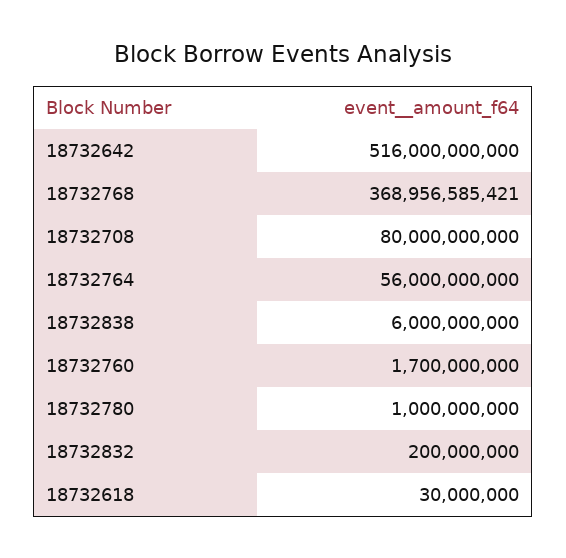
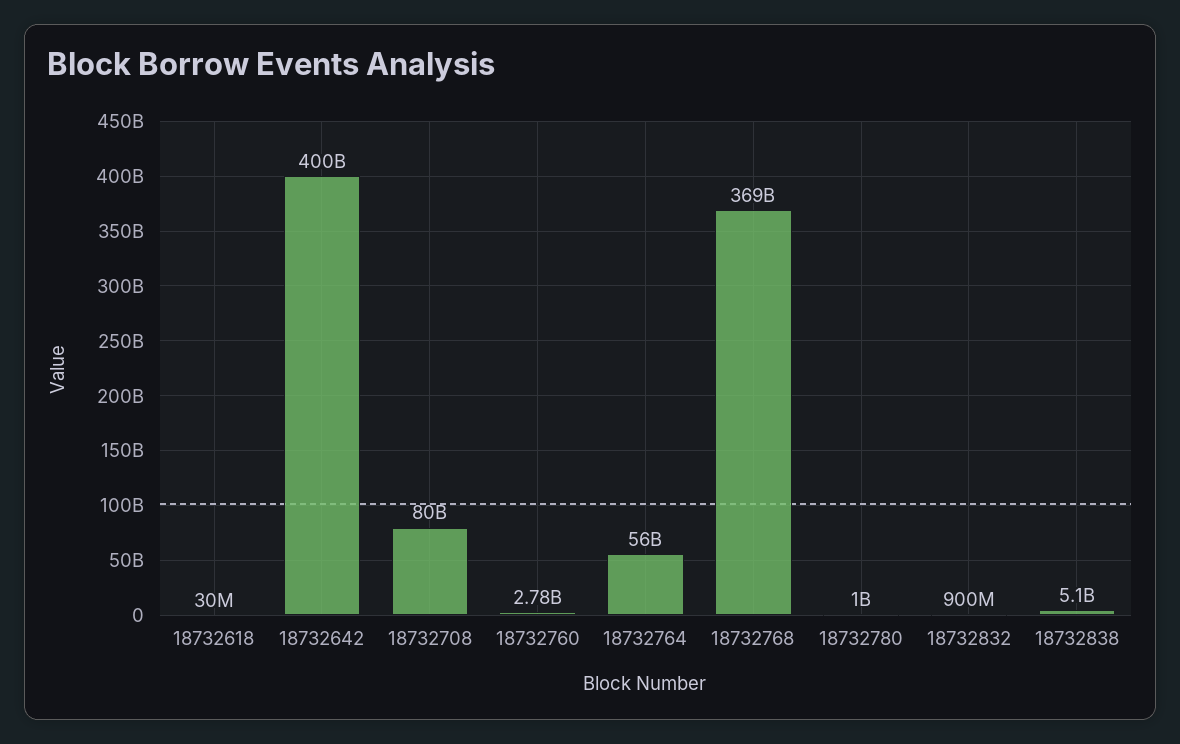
18732642: 516000000000 -> 400000000000
18732838: 6000000000 -> 5100000000
18732760: 1700000000 -> 2780000000
18732832: 200000000 -> 900000000

